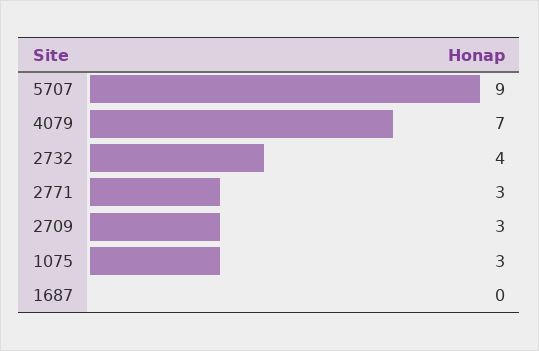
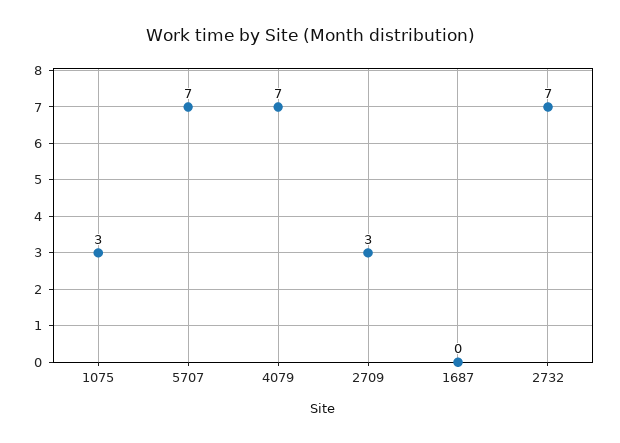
5707: 9 -> 7
2732: 4 -> 7
2771: 3 -> none

